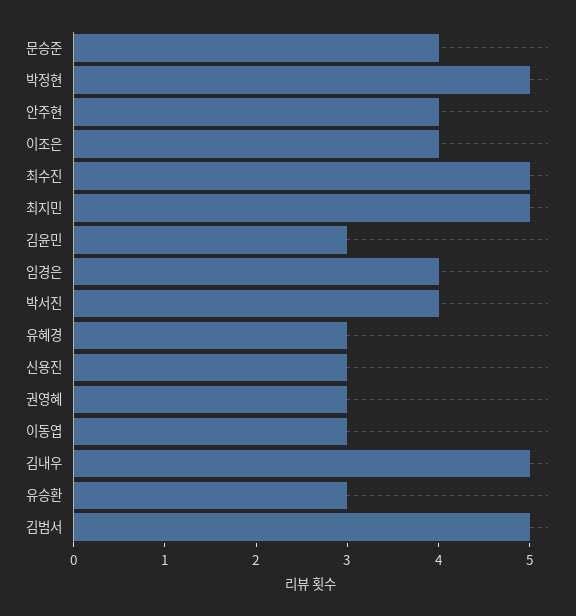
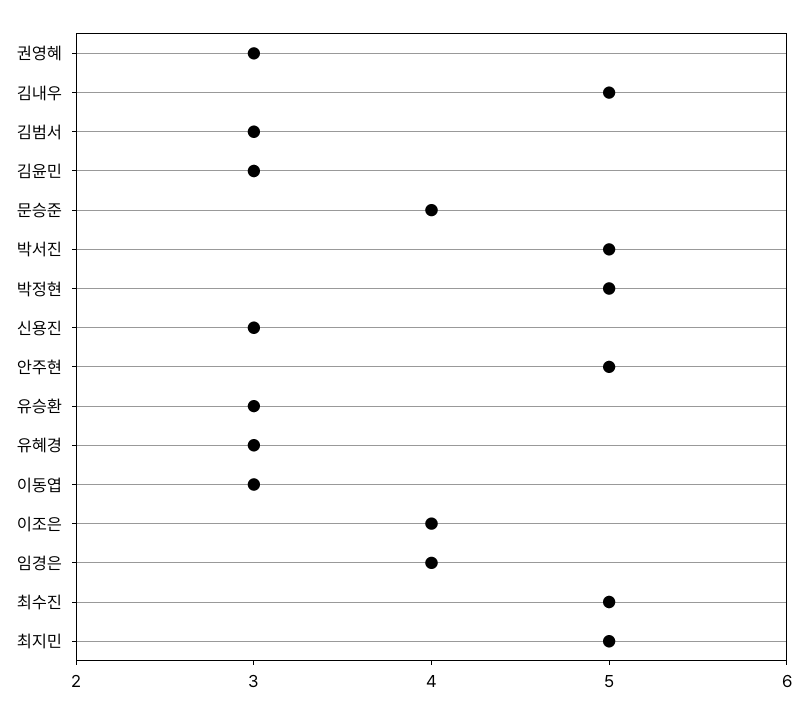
안주현: 4 -> 5
박서진: 4 -> 5
김범서: 5 -> 3

